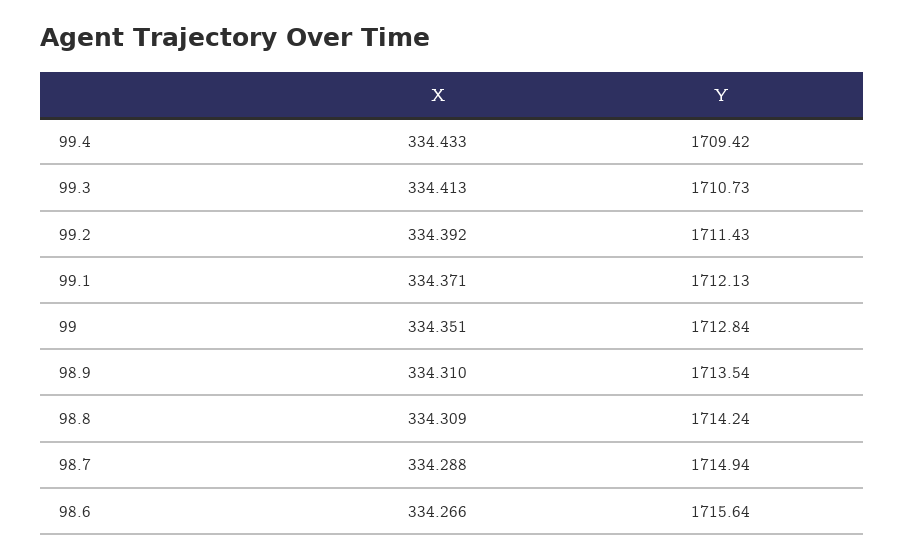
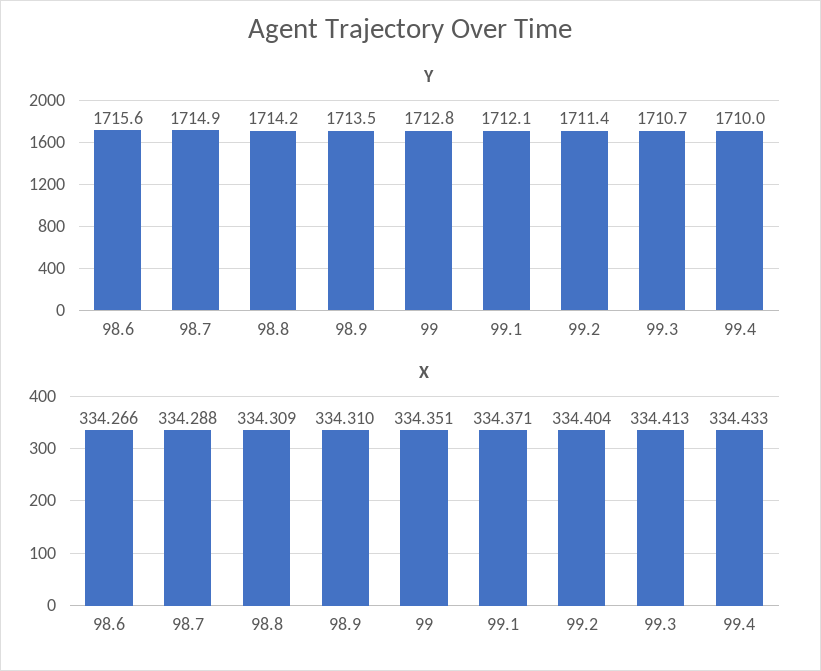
Y, 99.4: 1709.42 -> 1710
X, 99.2: 334.392 -> 334.404

